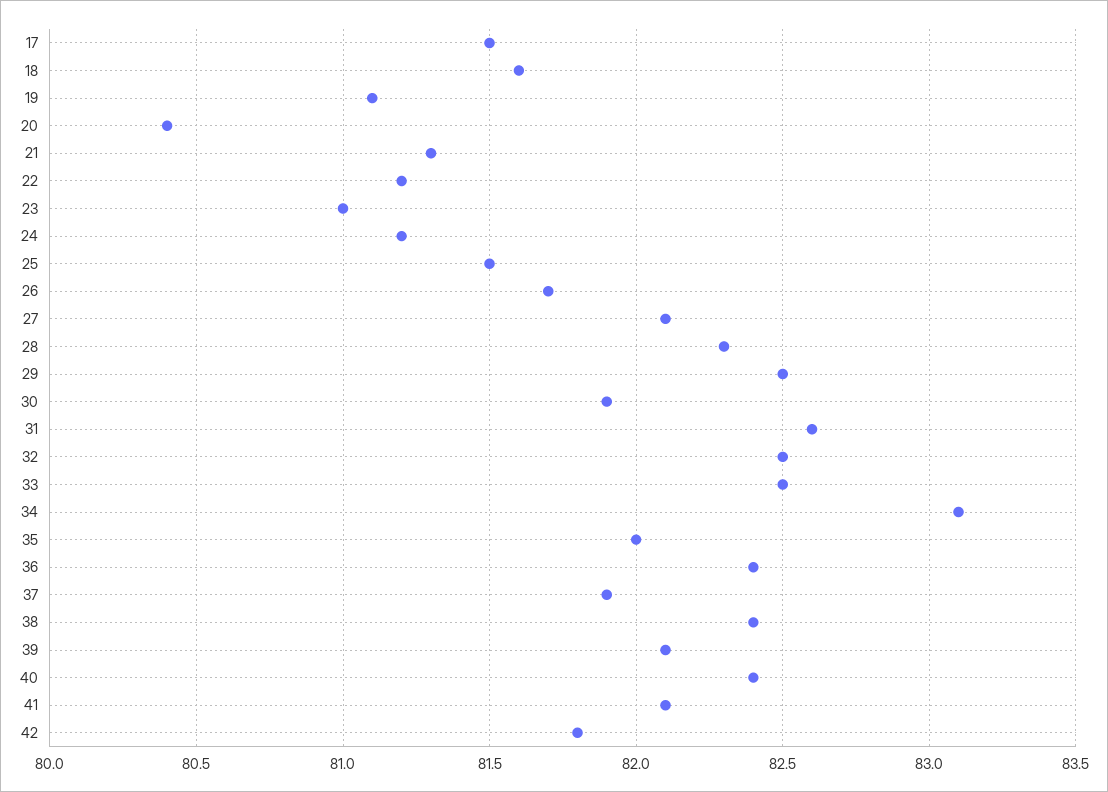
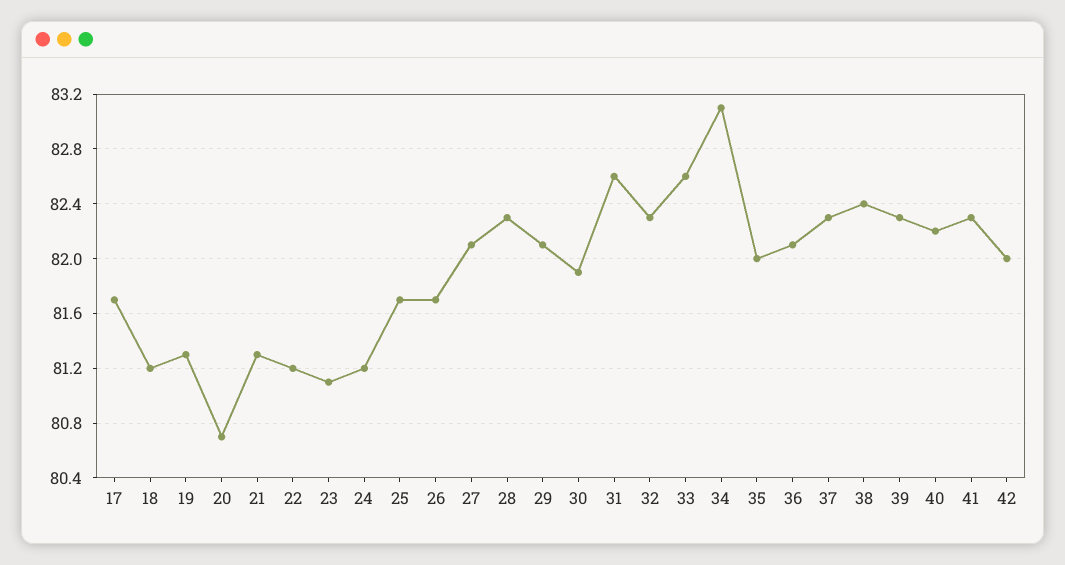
17: 81.5 -> 81.7
18: 81.6 -> 81.2
19: 81.1 -> 81.3
20: 80.4 -> 80.7
23: 81 -> 81.1
25: 81.5 -> 81.7
29: 82.5 -> 82.1
32: 82.5 -> 82.3
33: 82.5 -> 82.6
36: 82.4 -> 82.1
37: 81.9 -> 82.3
39: 82.1 -> 82.3
40: 82.4 -> 82.2
41: 82.1 -> 82.3
42: 81.8 -> 82

